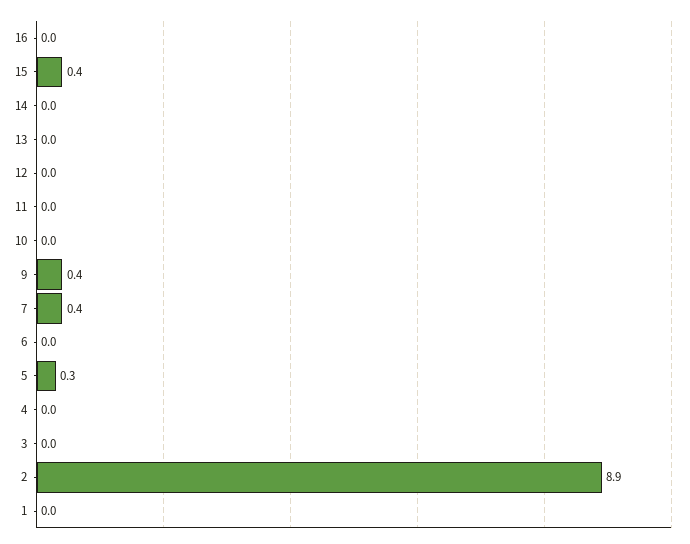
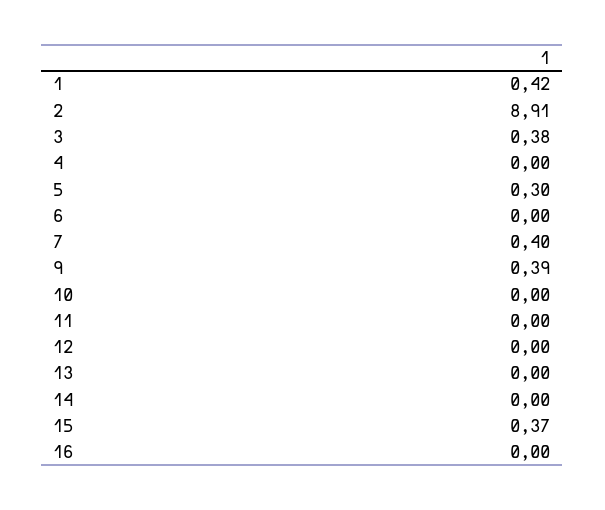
3: 0 -> 0.38
1: 0 -> 0.42

